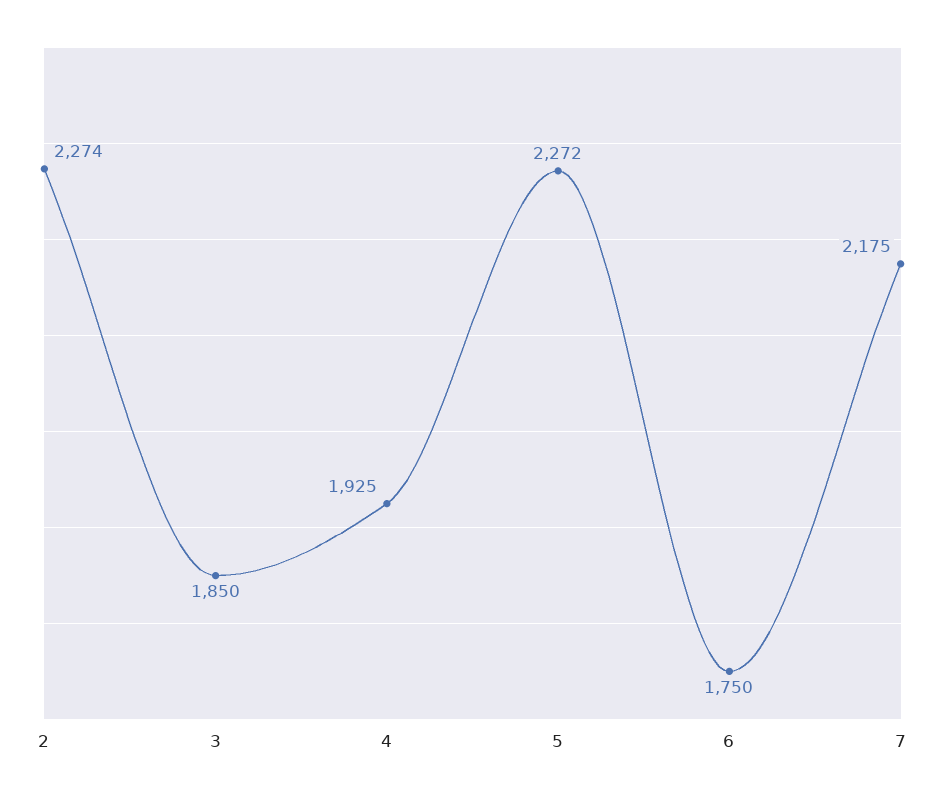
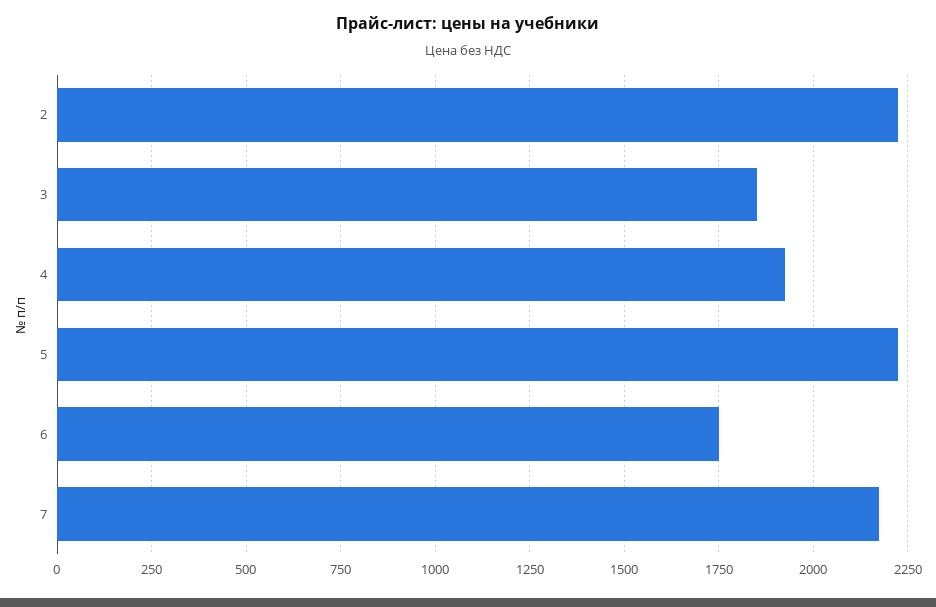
2: 2274 -> 2225
5: 2272 -> 2225

